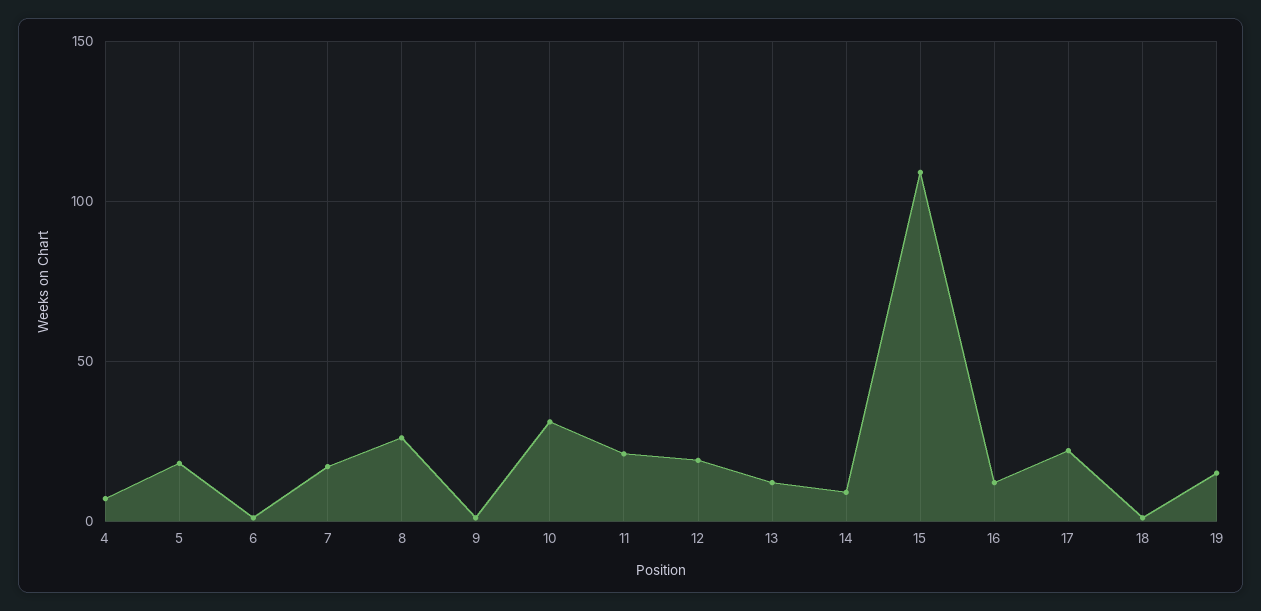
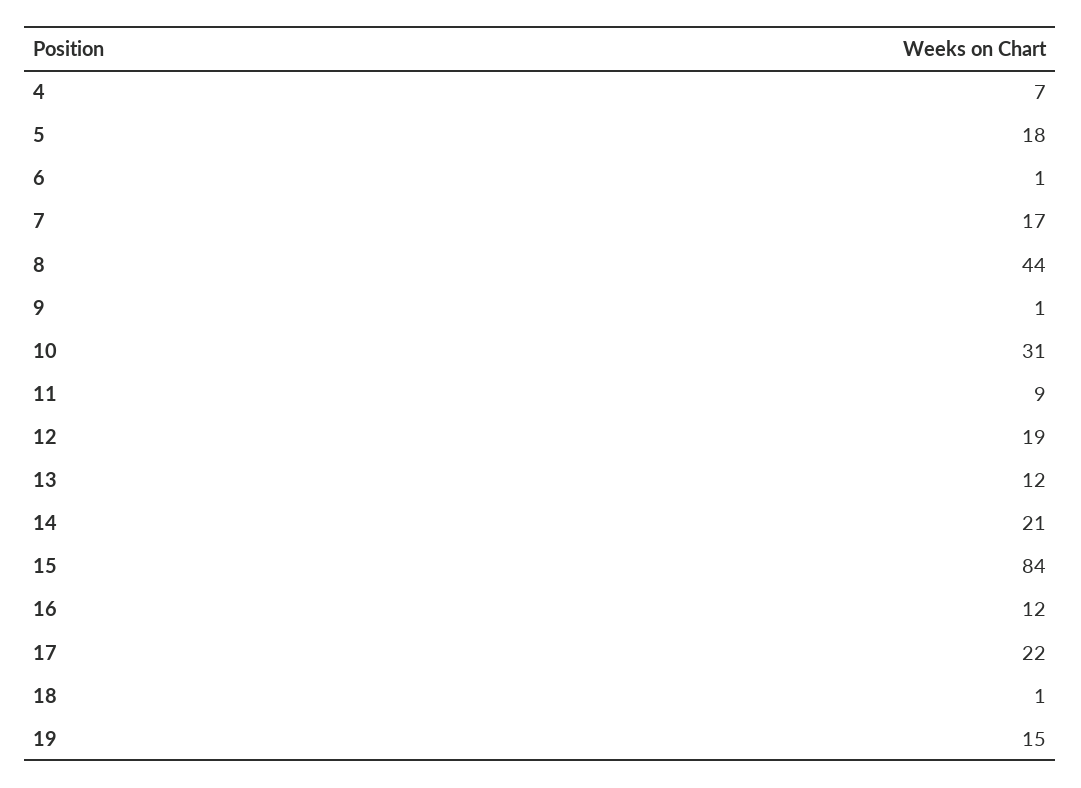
8: 25 -> 44
11: 20 -> 9
14: 10 -> 21
15: 110 -> 84

